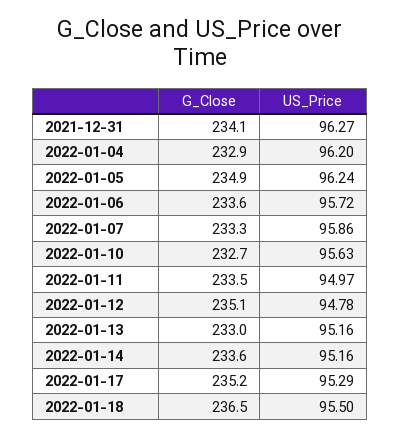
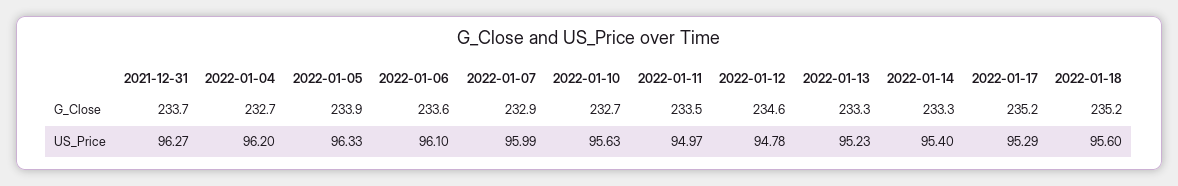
G_Close, 2021-12-31: 234.1 -> 233.7
G_Close, 2022-01-04: 232.9 -> 232.7
G_Close, 2022-01-05: 234.9 -> 233.9
US_Price, 2022-01-05: 96.24 -> 96.33
US_Price, 2022-01-06: 95.72 -> 96.1
G_Close, 2022-01-07: 233.3 -> 232.9
US_Price, 2022-01-07: 95.86 -> 95.99
G_Close, 2022-01-12: 235.1 -> 234.6
G_Close, 2022-01-13: 233 -> 233.3
US_Price, 2022-01-13: 95.16 -> 95.23
G_Close, 2022-01-14: 233.6 -> 233.3
US_Price, 2022-01-14: 95.16 -> 95.4
G_Close, 2022-01-18: 236.5 -> 235.2
US_Price, 2022-01-18: 95.5 -> 95.6

